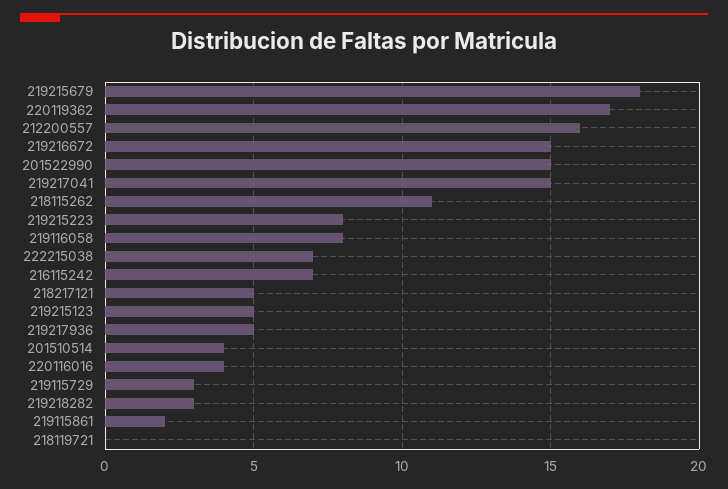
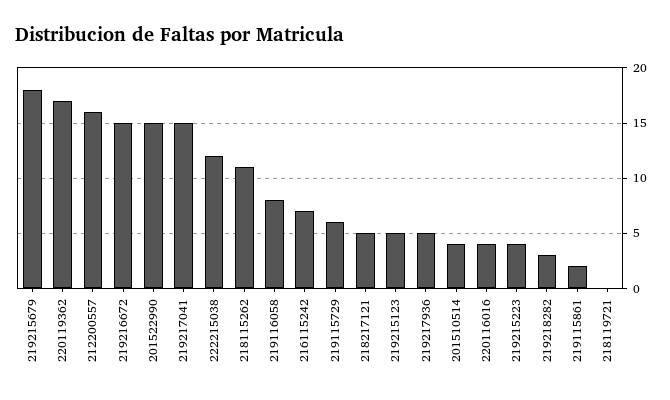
219215223: 8 -> 4
222215038: 7 -> 12
219115729: 3 -> 6

